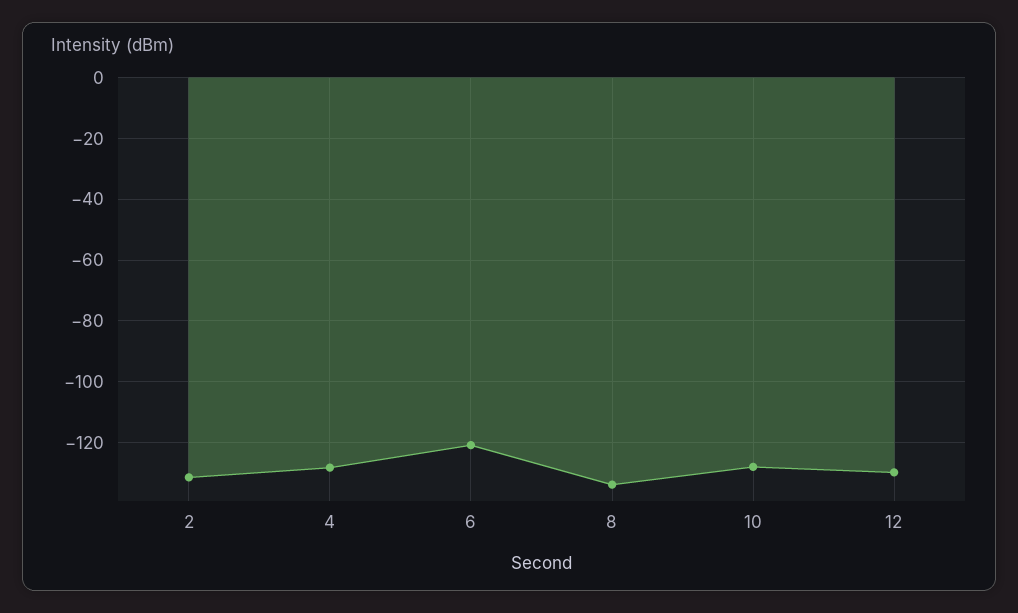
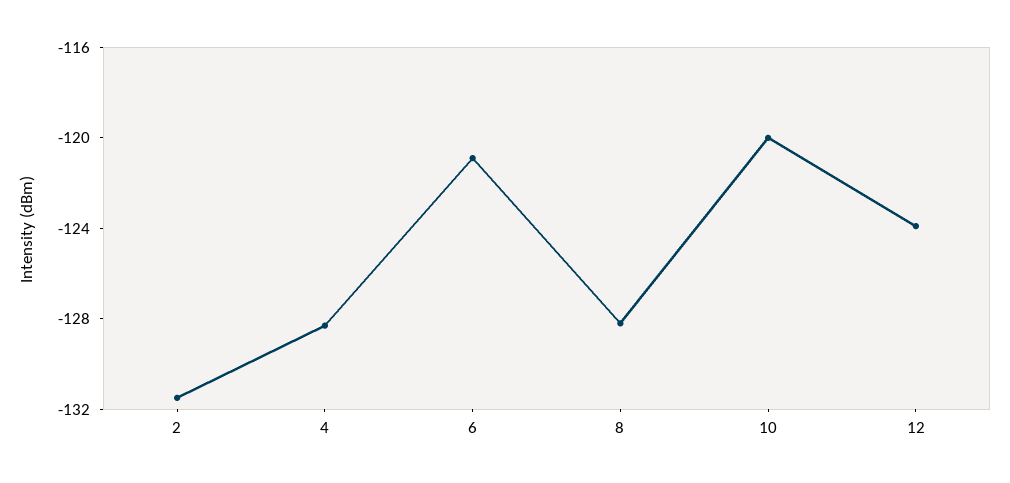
8: -134 -> -128
10: -128 -> -120
12: -130 -> -124

